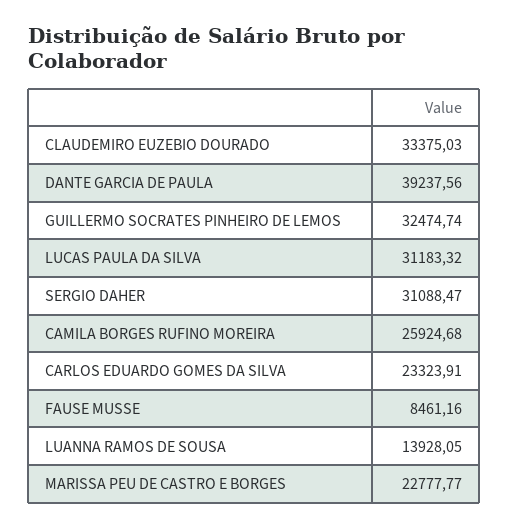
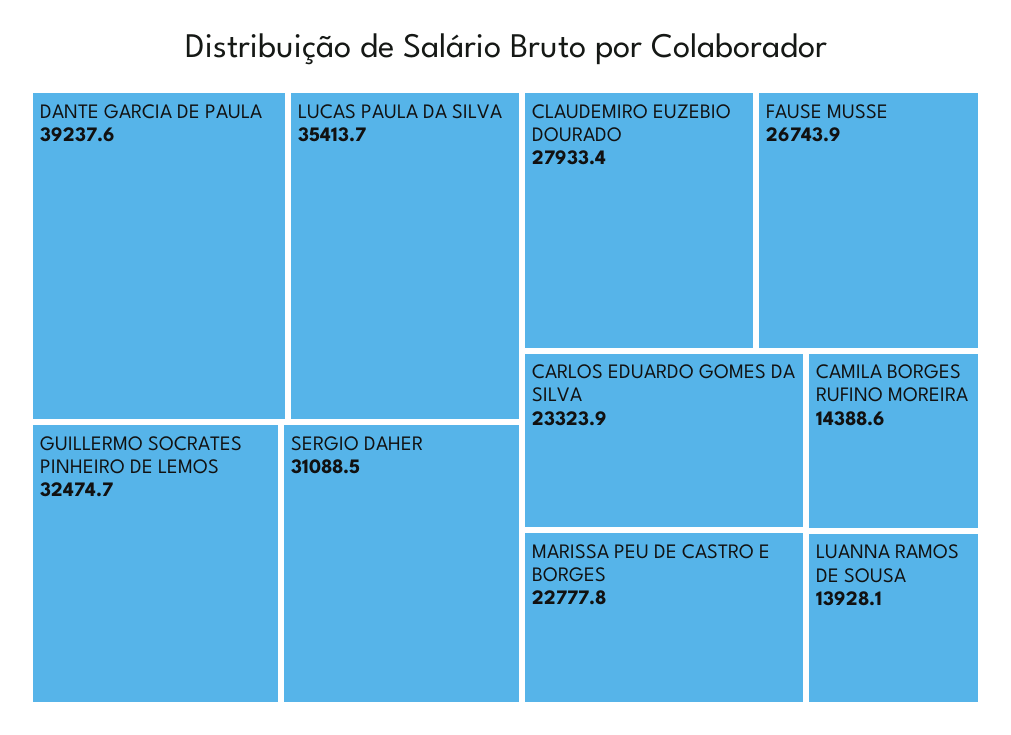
CLAUDEMIRO EUZEBIO DOURADO: 33375.03 -> 27933.4
LUCAS PAULA DA SILVA: 31183.32 -> 35413.7
CAMILA BORGES RUFINO MOREIRA: 25924.68 -> 14388.6
FAUSE MUSSE: 8461.16 -> 26743.9

